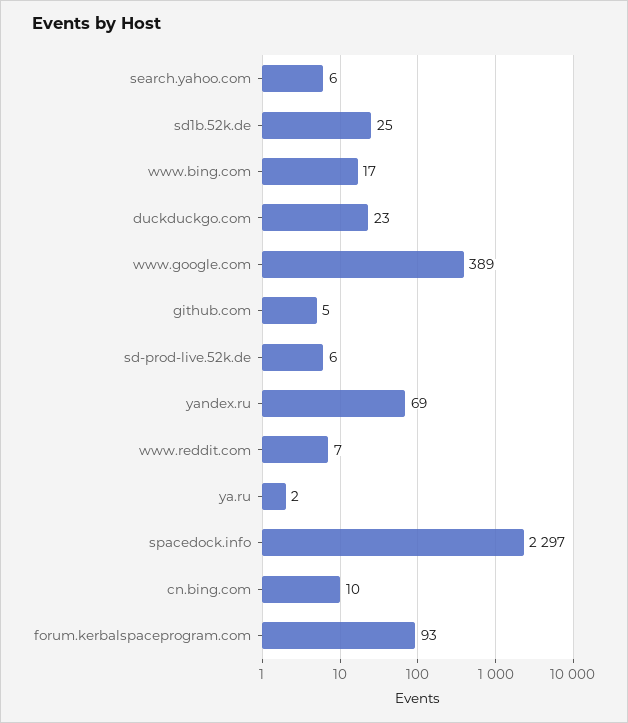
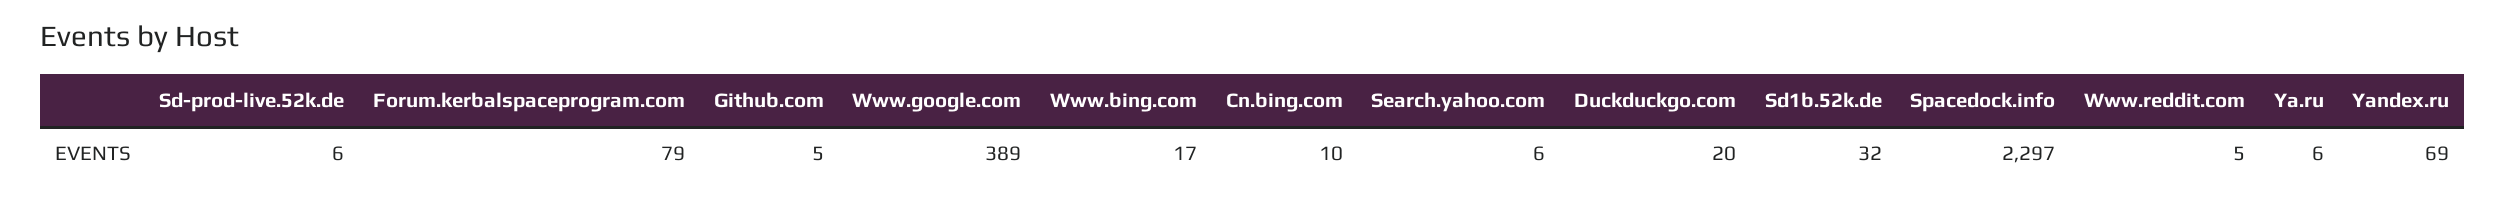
sd1b.52k.de: 25 -> 32
duckduckgo.com: 23 -> 20
www.reddit.com: 7 -> 5
ya.ru: 2 -> 6
forum.kerbalspaceprogram.com: 93 -> 79

